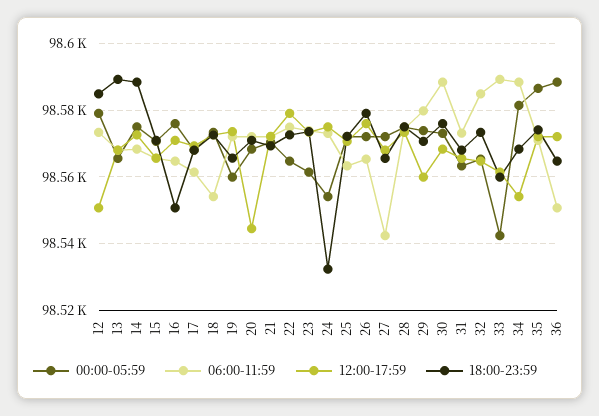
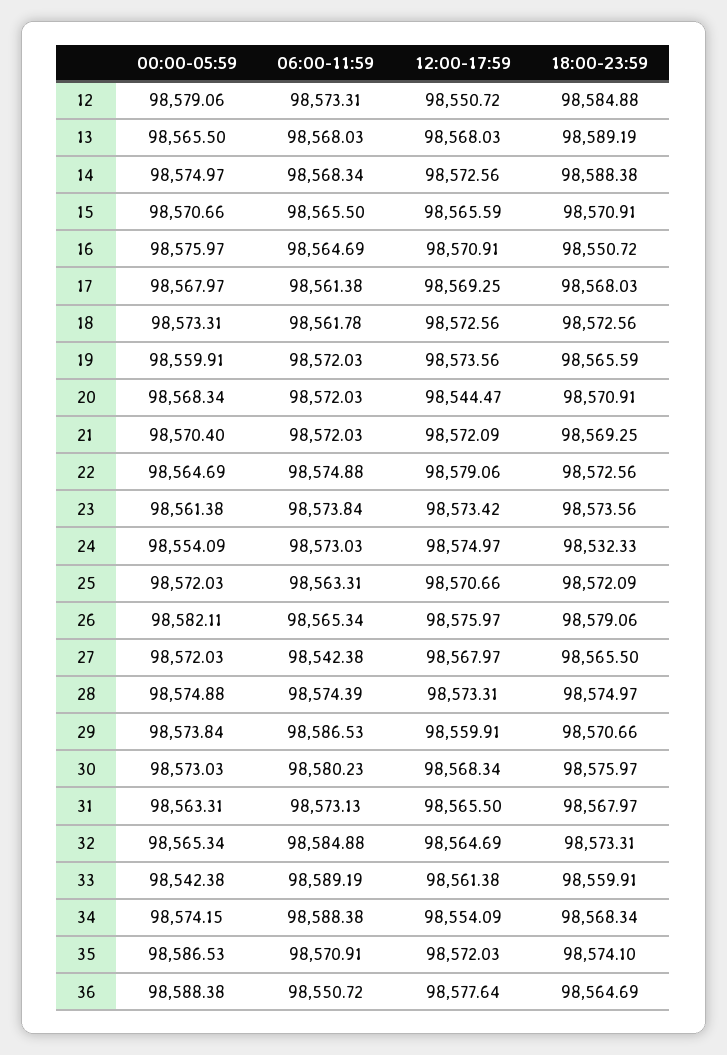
06:00-11:59, 18: 98554 -> 98561.78
00:00-05:59, 26: 98572 -> 98582.11
06:00-11:59, 29: 98580 -> 98586.53
06:00-11:59, 30: 98588 -> 98580.23
00:00-05:59, 34: 98582 -> 98574.15
12:00-17:59, 36: 98572 -> 98577.64

